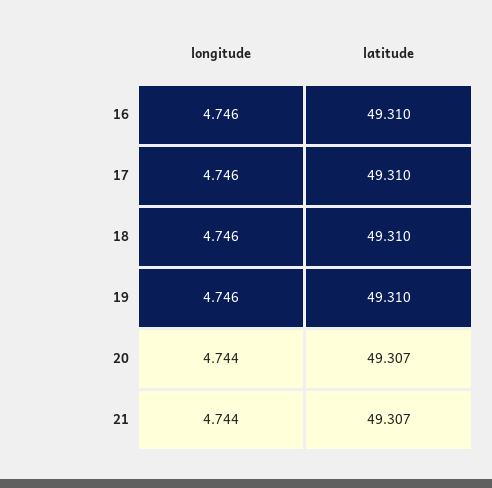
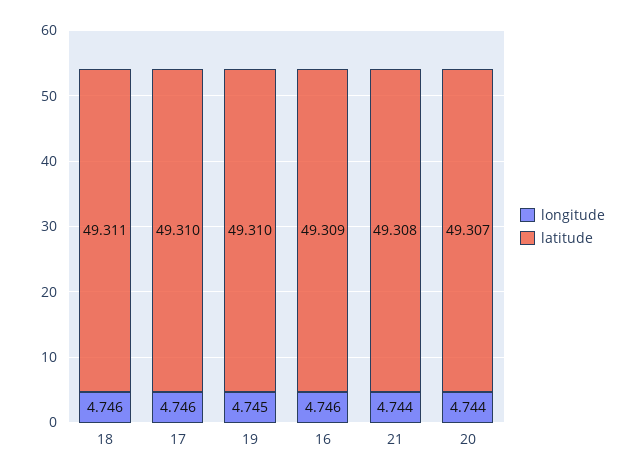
latitude, 16: 49.31 -> 49.309
latitude, 18: 49.31 -> 49.311
longitude, 19: 4.746 -> 4.745
latitude, 21: 49.307 -> 49.308

